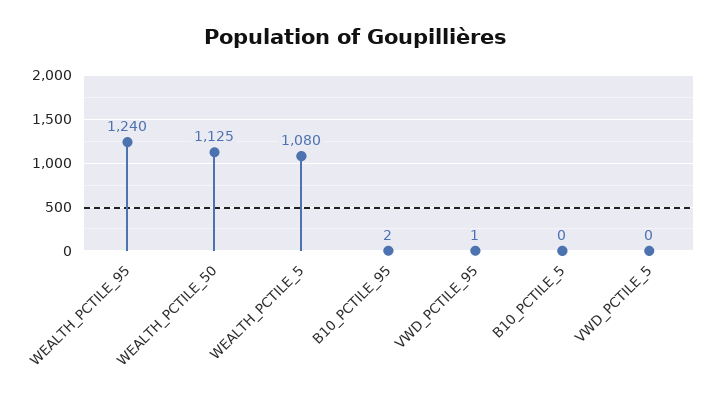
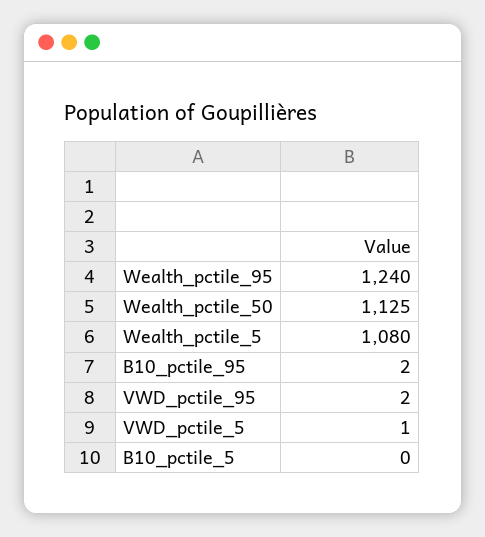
VWD_PCTILE_95: 1 -> 2
VWD_PCTILE_5: 0 -> 1

